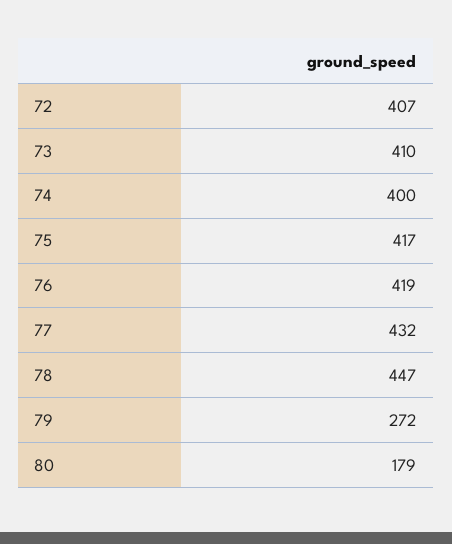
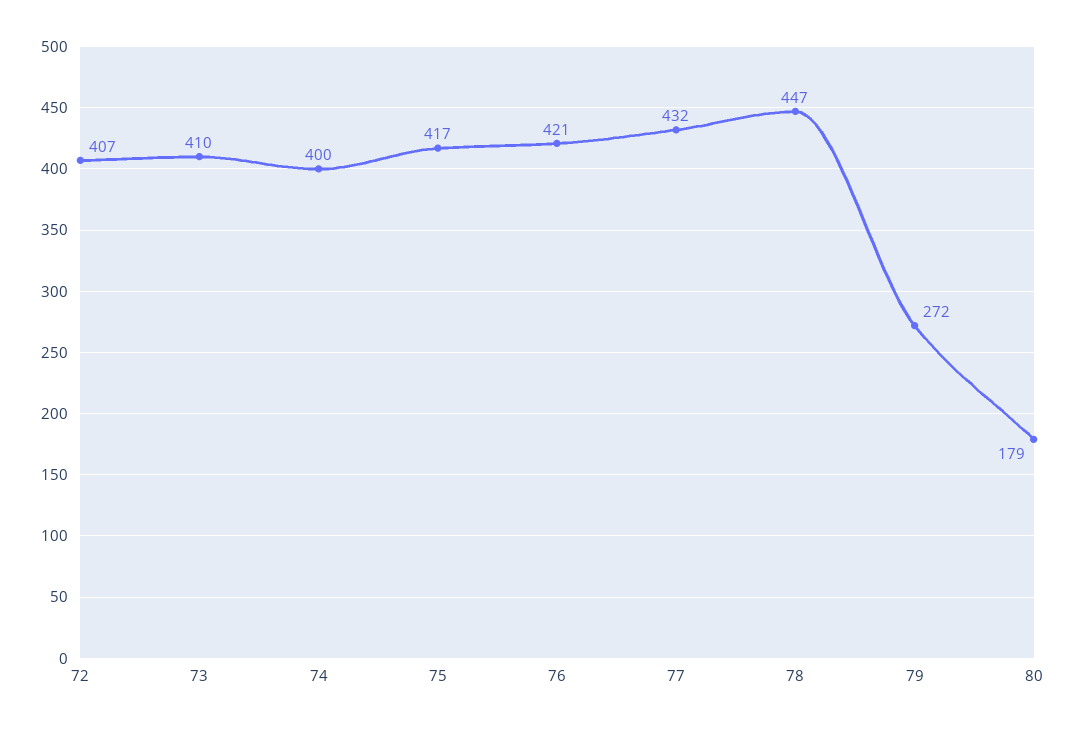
76: 419 -> 421

